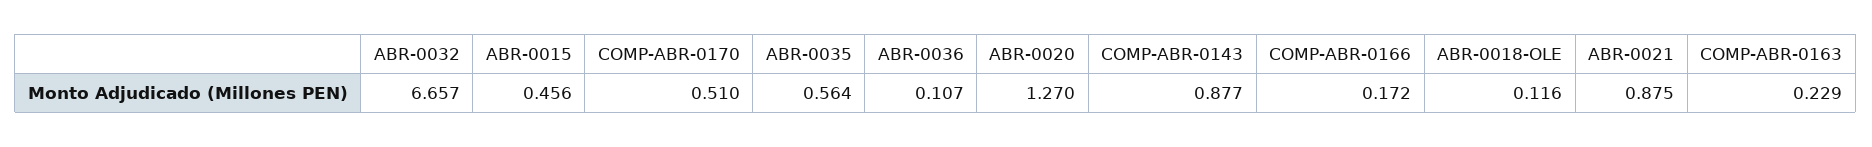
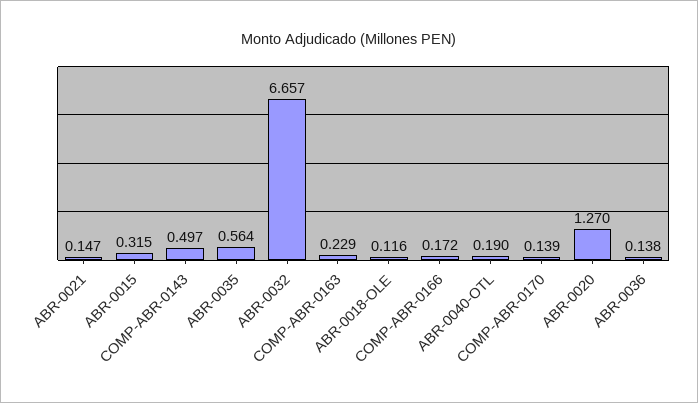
ABR-0015: 0.456 -> 0.315
COMP-ABR-0170: 0.51 -> 0.139
ABR-0036: 0.107 -> 0.138
COMP-ABR-0143: 0.877 -> 0.497
ABR-0021: 0.875 -> 0.147
ABR-0040-OTL: none -> 0.19

